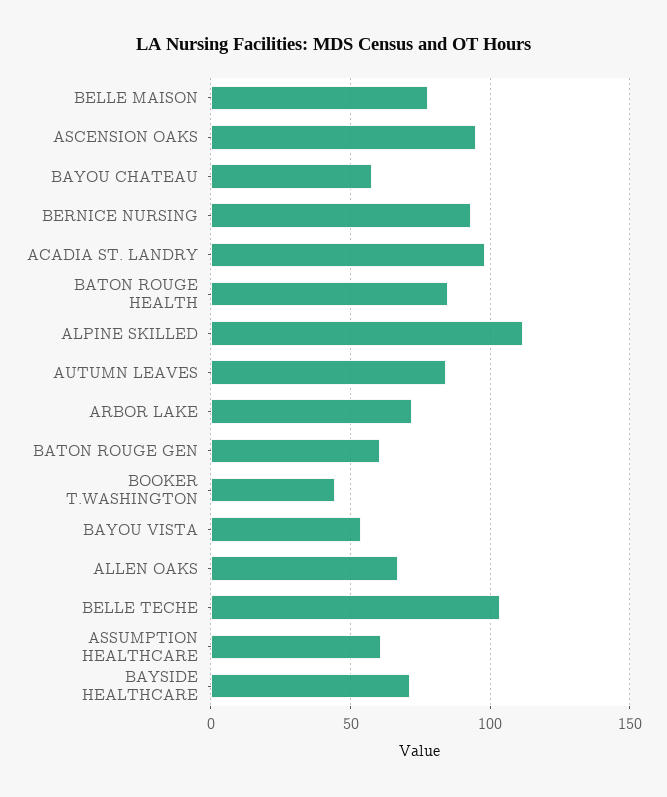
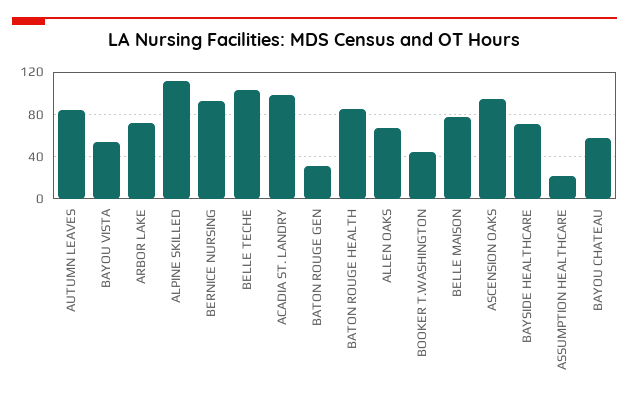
BATON ROUGE GEN: 60 -> 30
ASSUMPTION HEALTHCARE: 60 -> 20

